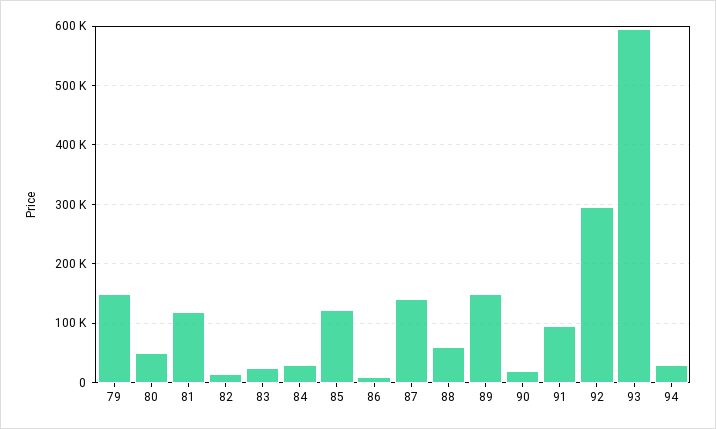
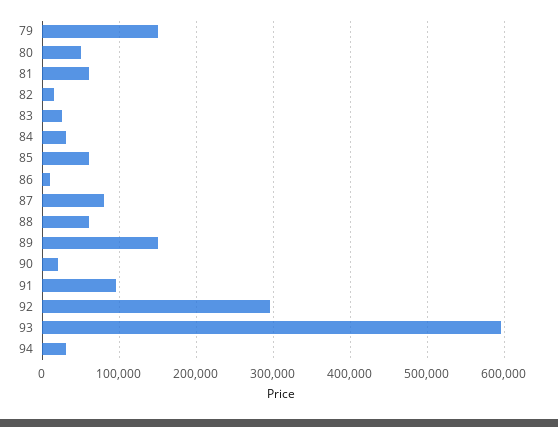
81: 120000 -> 60000
85: 120000 -> 60000
87: 140000 -> 80000

